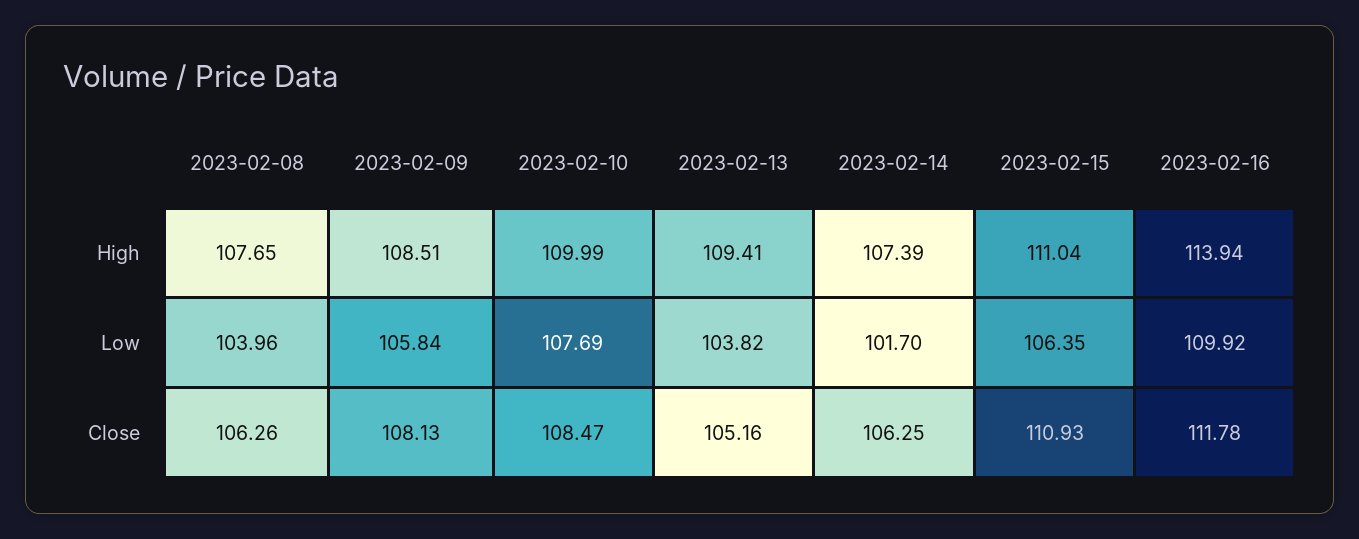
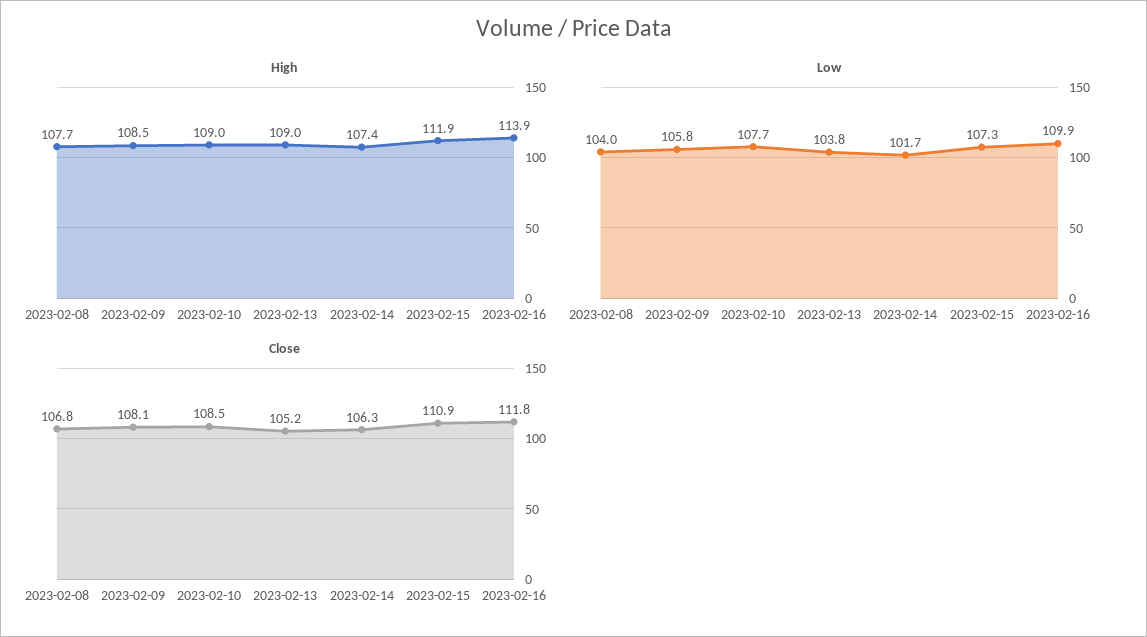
High, 2023-02-10: 109.99 -> 109
High, 2023-02-13: 109.41 -> 109
High, 2023-02-15: 111.04 -> 111.9
Low, 2023-02-15: 106.35 -> 107.3
Close, 2023-02-08: 106.26 -> 106.8

